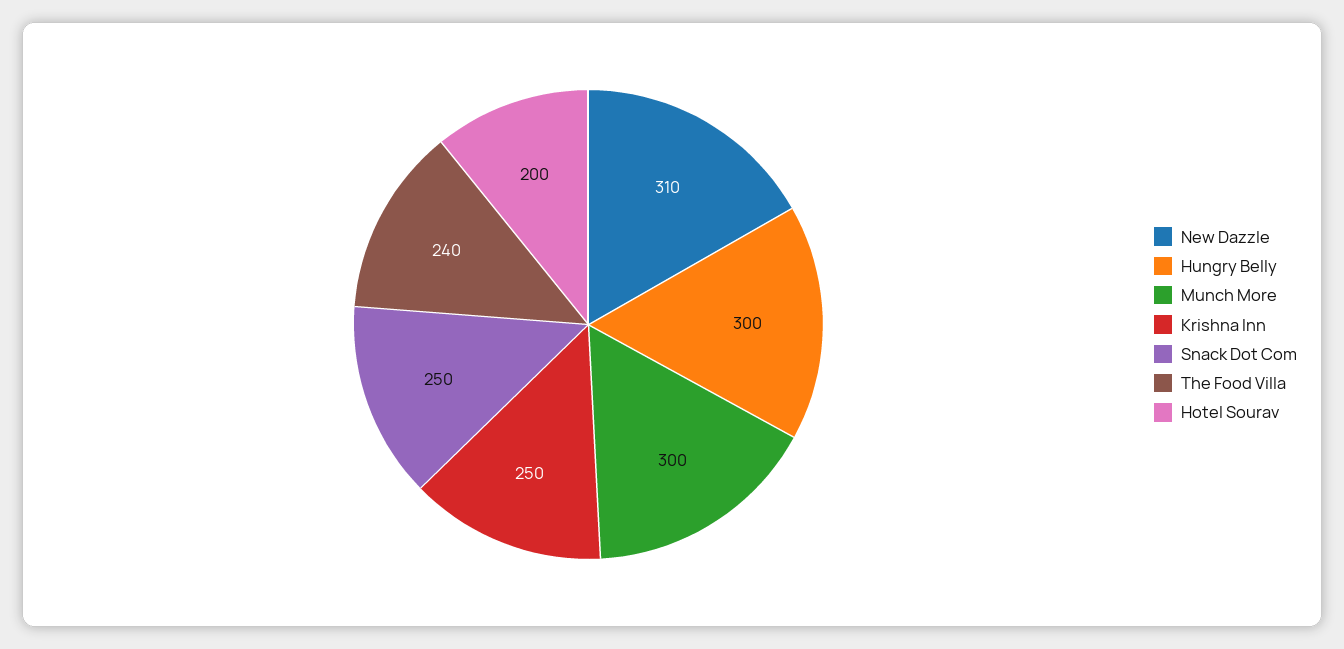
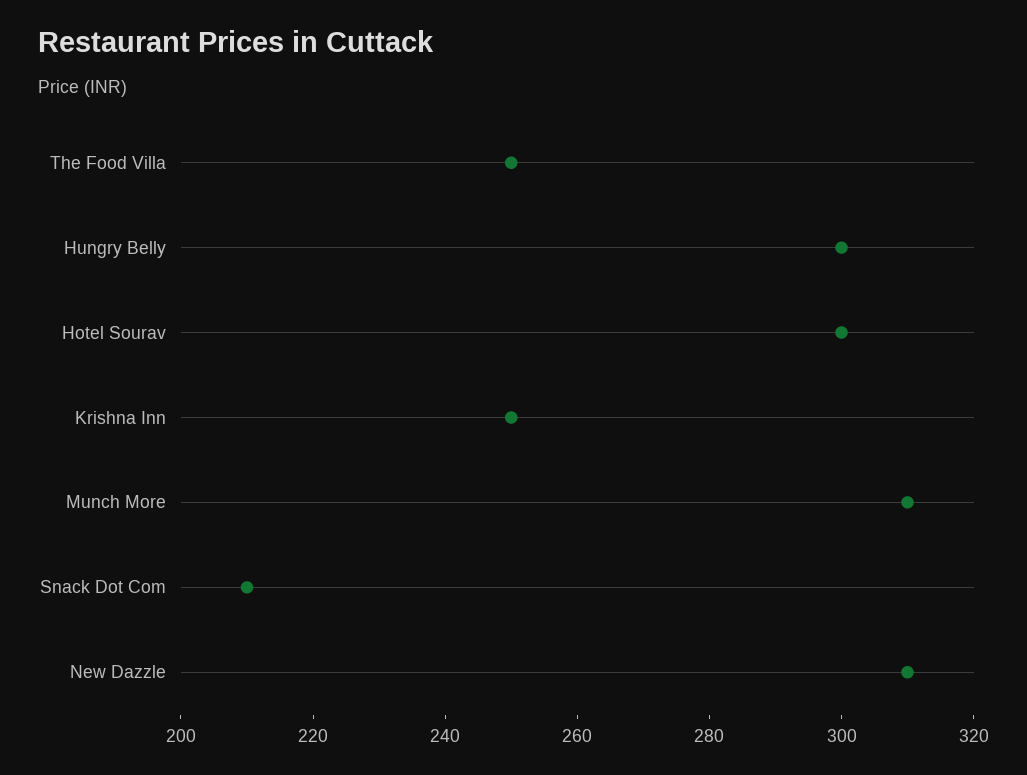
Munch More: 300 -> 310
Snack Dot Com: 250 -> 210
The Food Villa: 240 -> 250
Hotel Sourav: 200 -> 300

